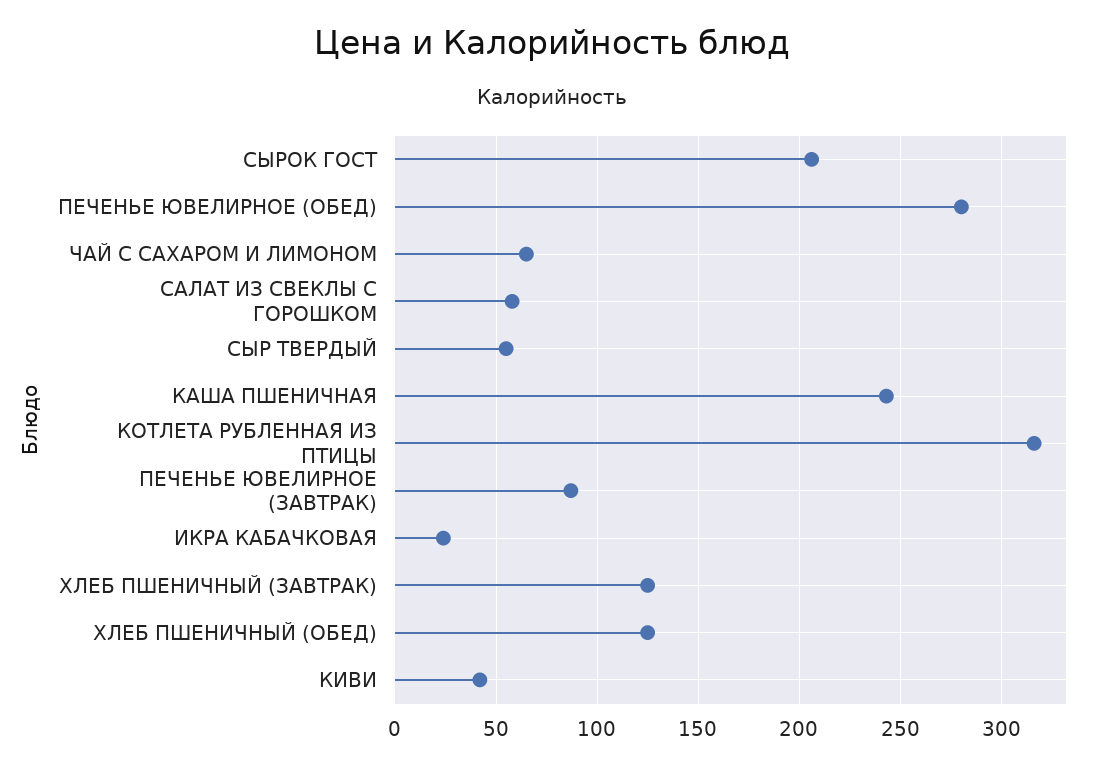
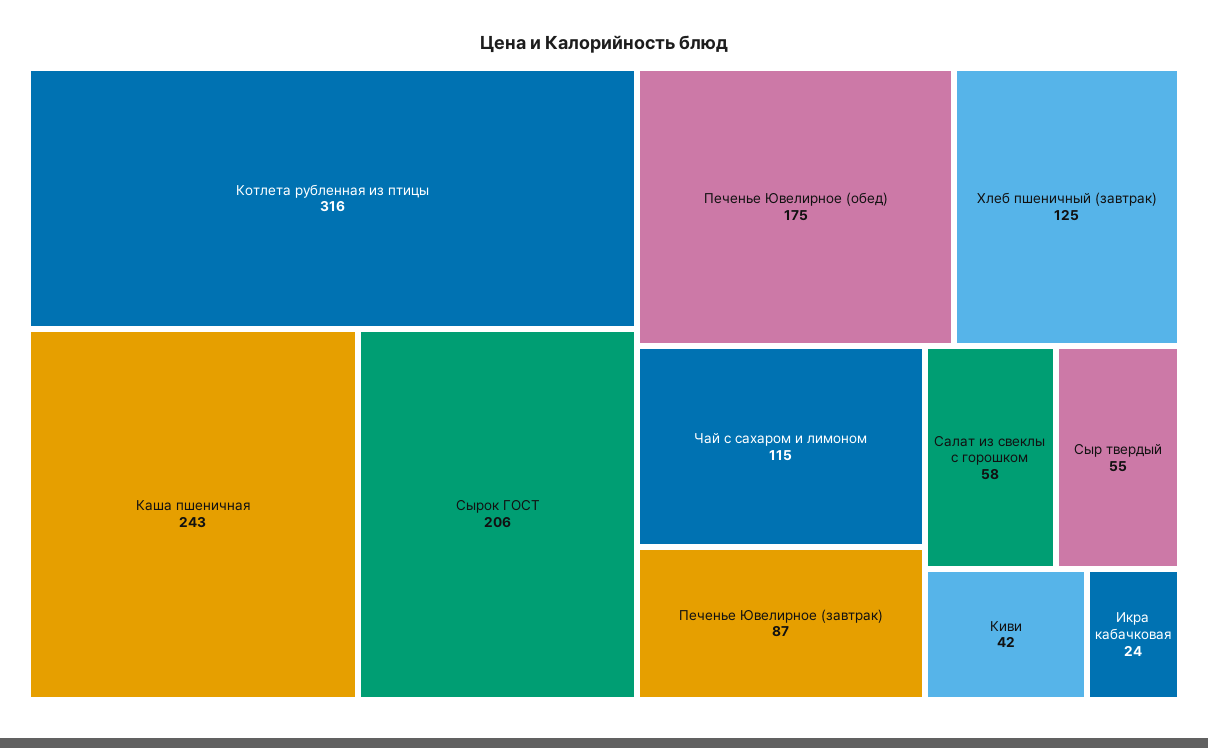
ПЕЧЕНЬЕ ЮВЕЛИРНОЕ (ОБЕД): 280 -> 175
ЧАЙ С САХАРОМ И ЛИМОНОМ: 65 -> 115
ХЛЕБ ПШЕНИЧНЫЙ (ОБЕД): 125 -> none

